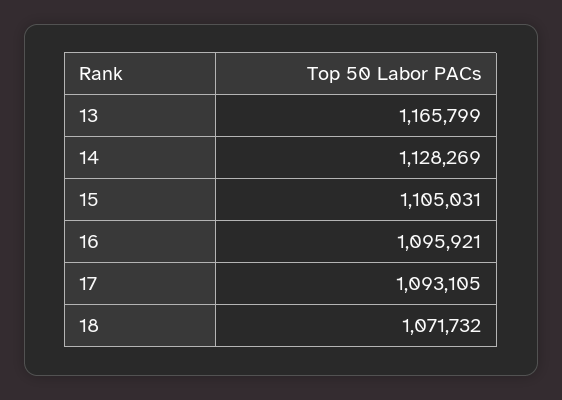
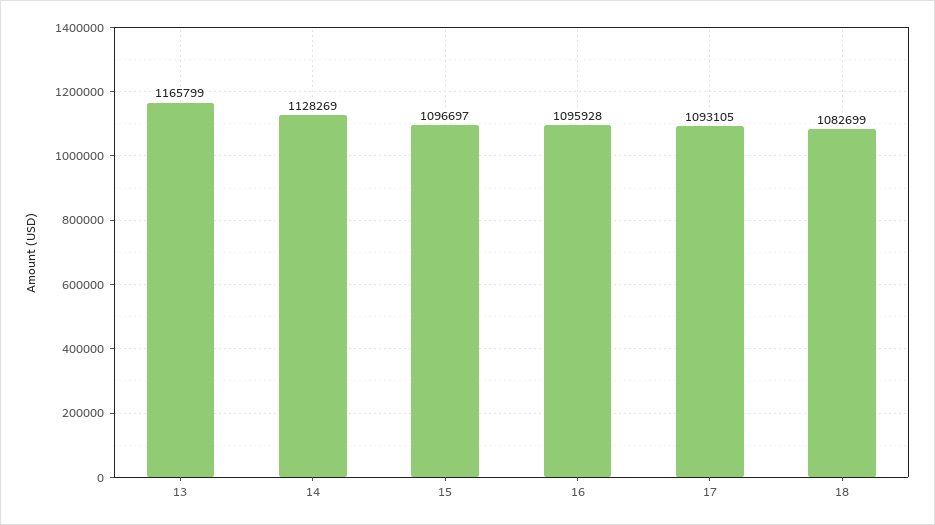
15: 1105031 -> 1096697
16: 1095921 -> 1095928
18: 1071732 -> 1082699

